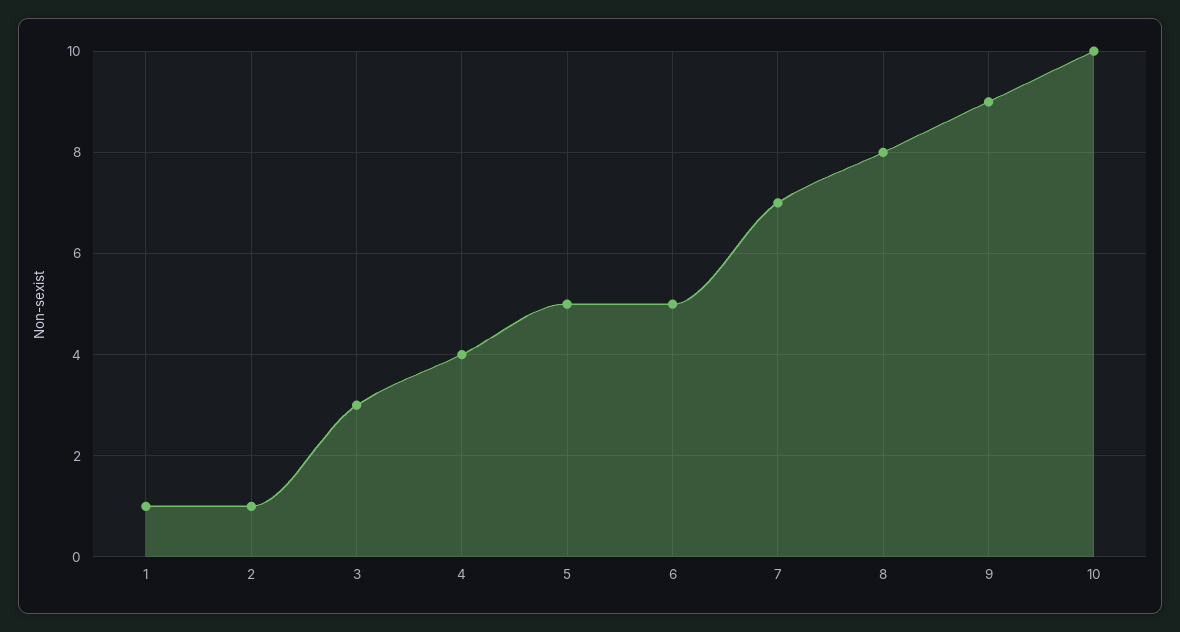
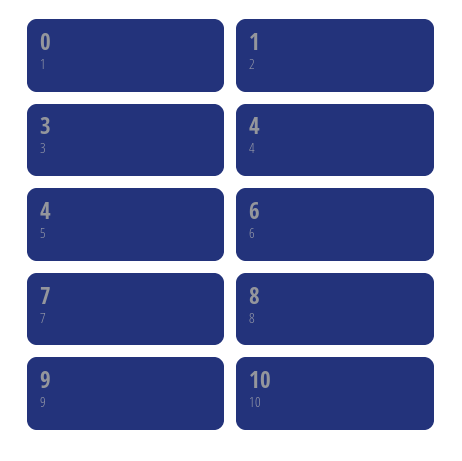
1: 1 -> 0
5: 5 -> 4
6: 5 -> 6

